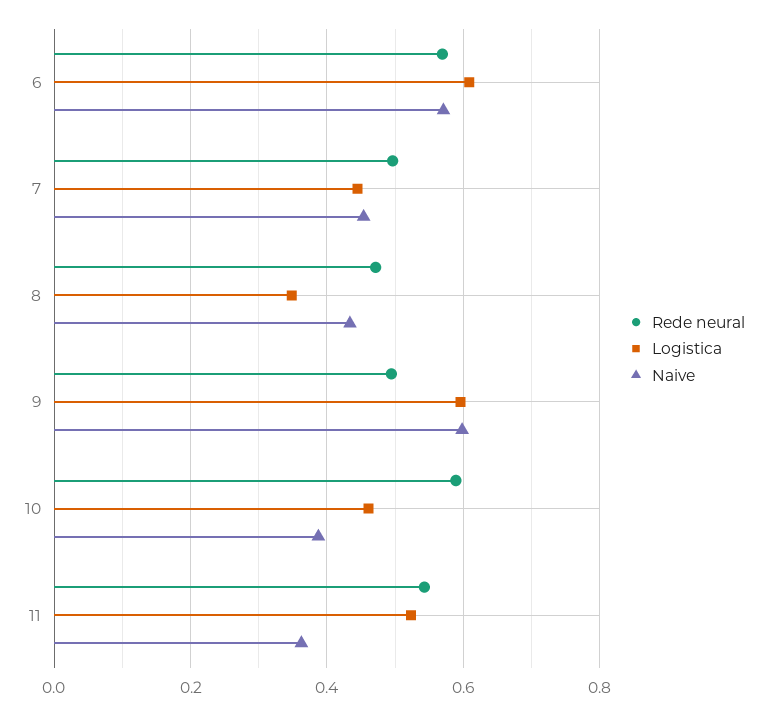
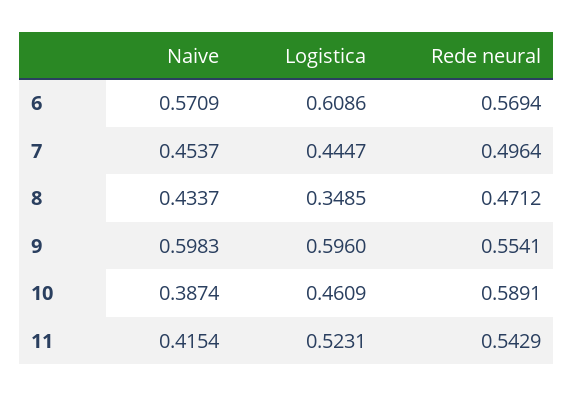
Rede neural, 9: 0.5 -> 0.5541
Naive, 11: 0.36 -> 0.4154

